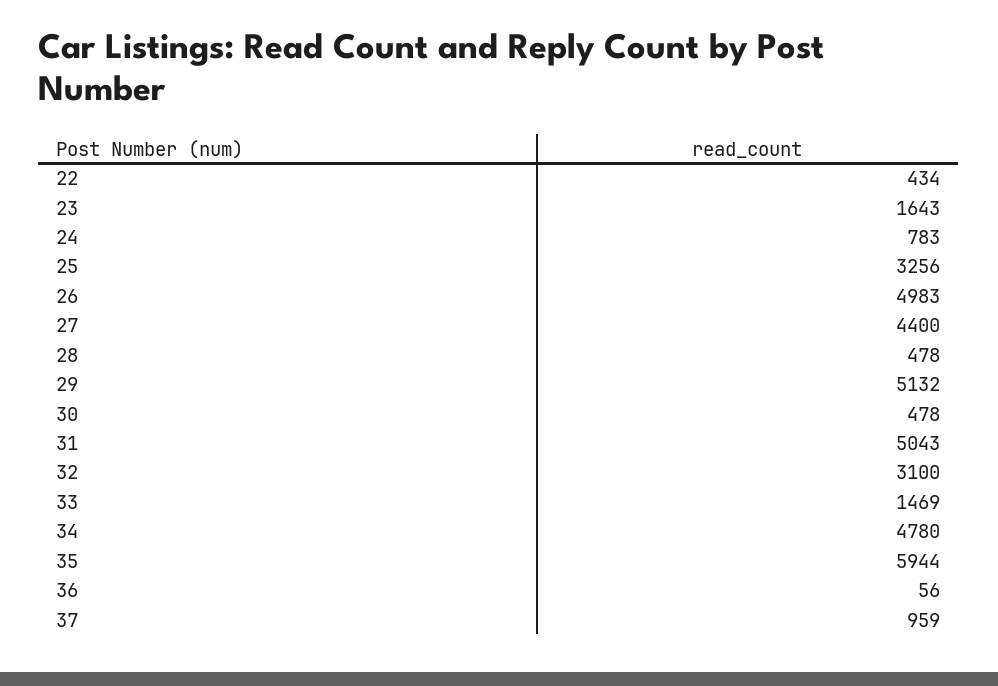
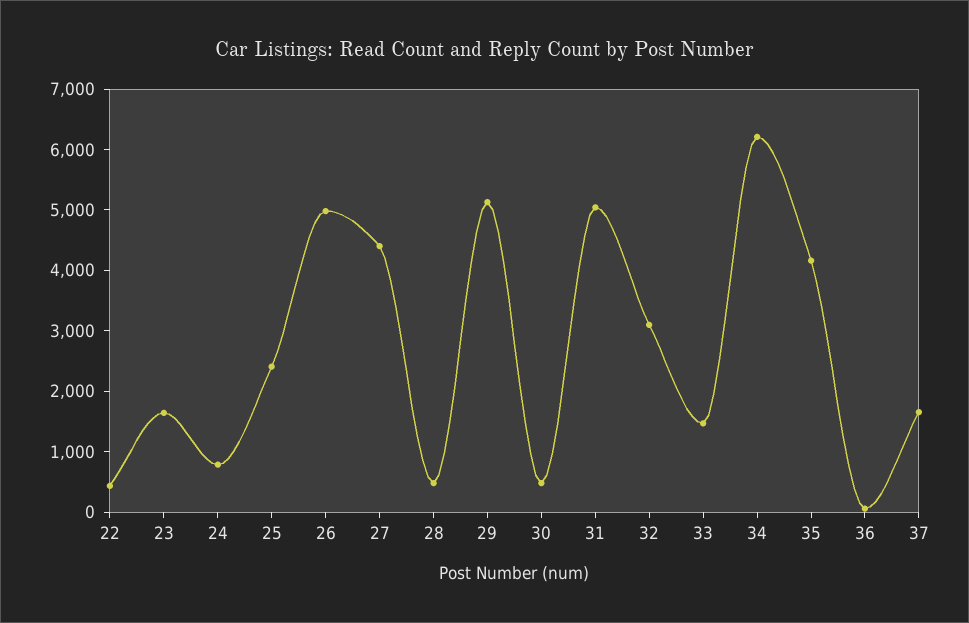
25: 3256 -> 2400
34: 4780 -> 6200
35: 5944 -> 4200
37: 959 -> 1600

